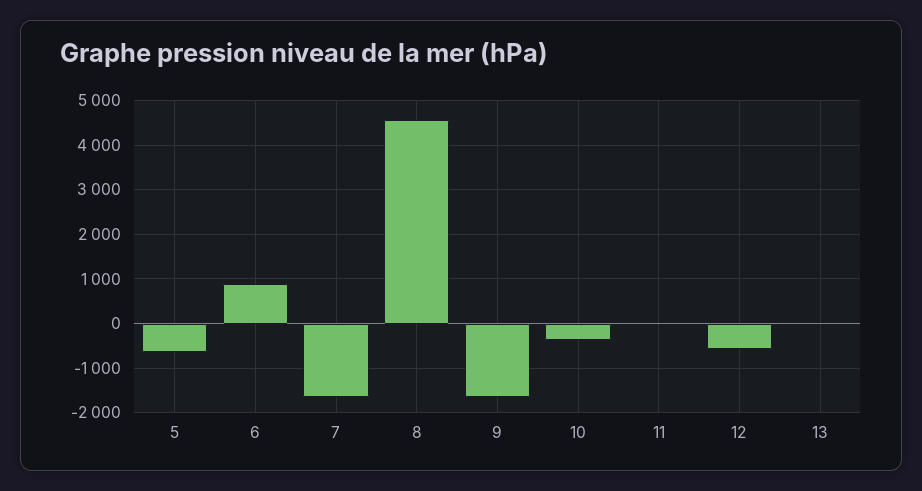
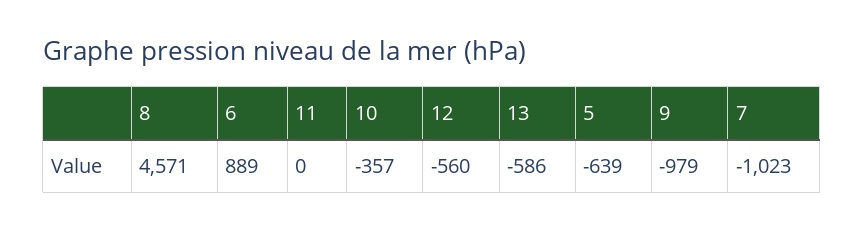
7: -1600 -> -1023
9: -1600 -> -979
13: 0 -> -586

